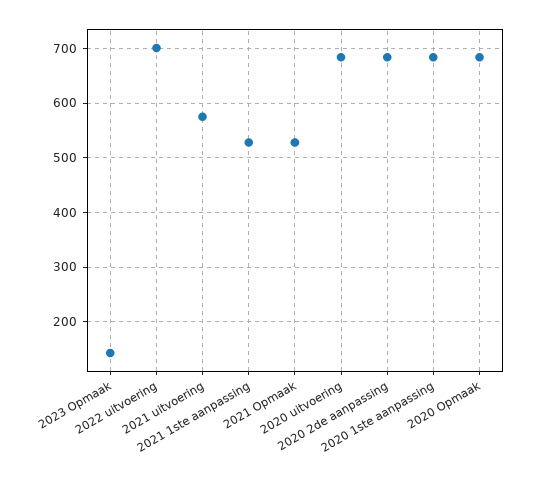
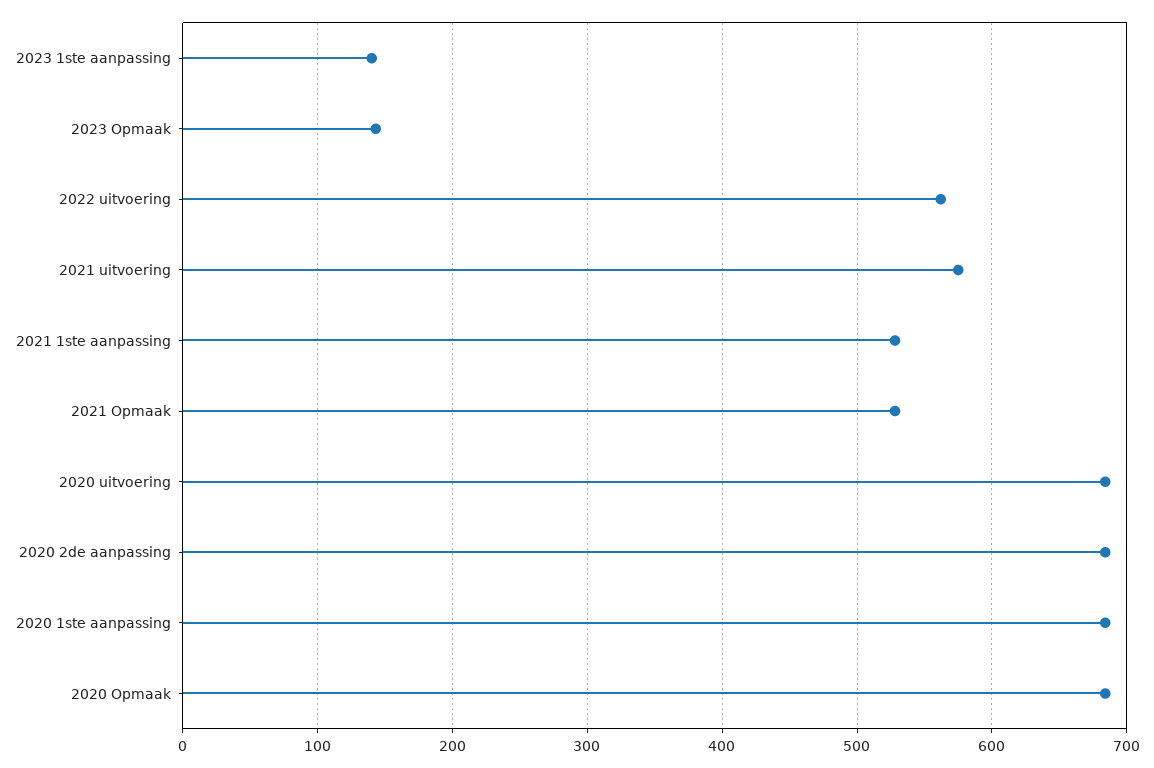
2022 uitvoering: 700 -> 560
2023 1ste aanpassing: none -> 140

